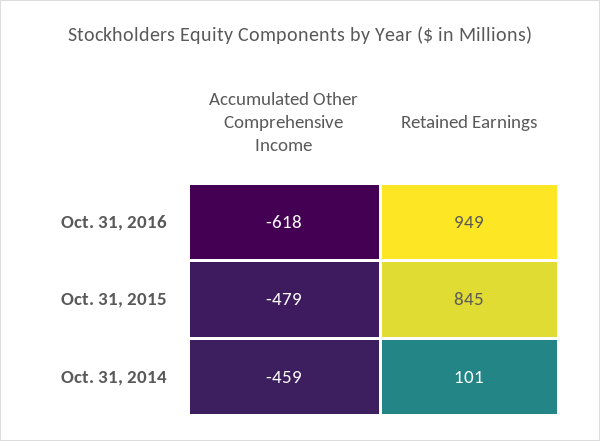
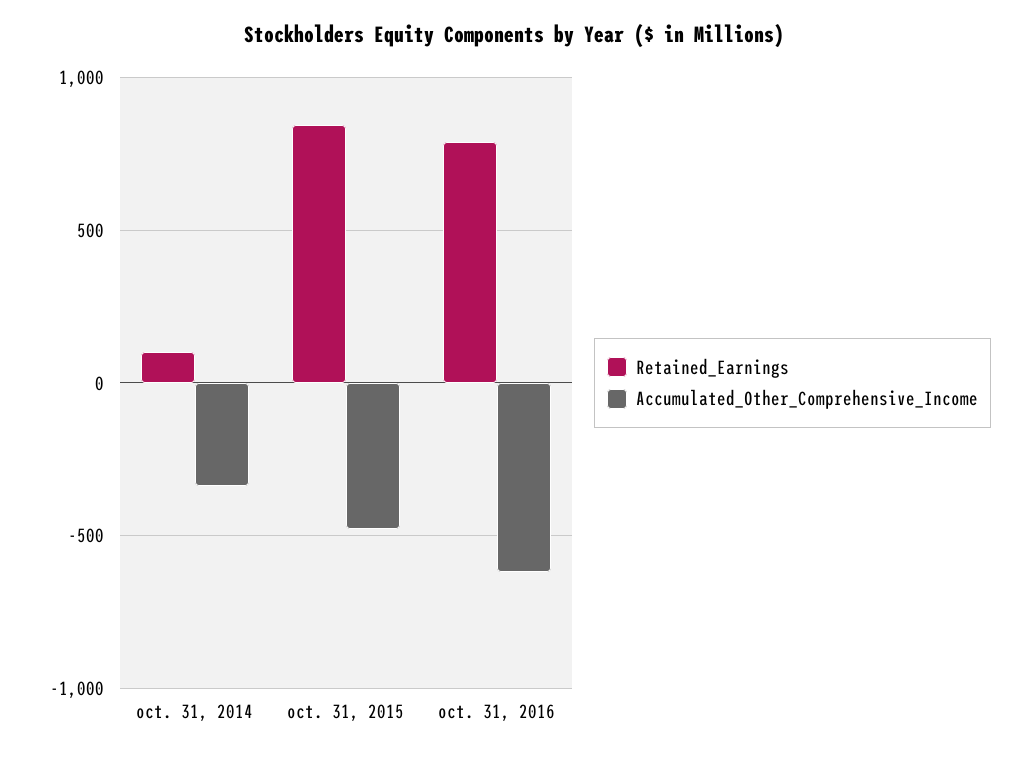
Retained Earnings, Oct. 31, 2016: 949 -> 800
Accumulated Other Comprehensive Income, Oct. 31, 2014: -459 -> -350

